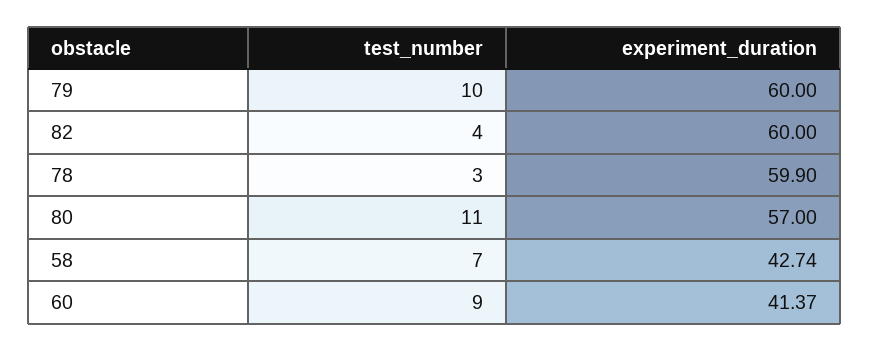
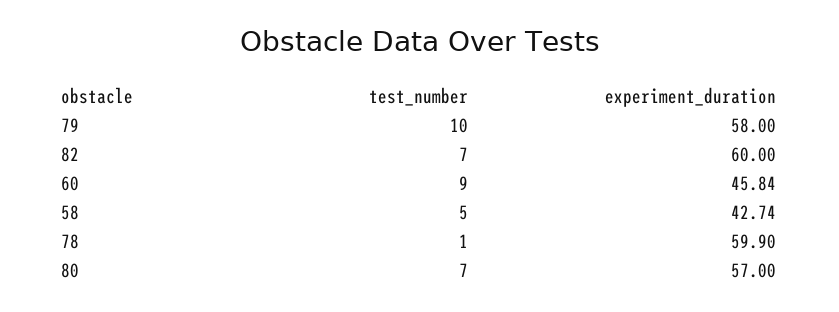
experiment_duration, 79: 60 -> 58
test_number, 82: 4 -> 7
test_number, 78: 3 -> 1
test_number, 80: 11 -> 7
test_number, 58: 7 -> 5
experiment_duration, 60: 41.37 -> 45.84

